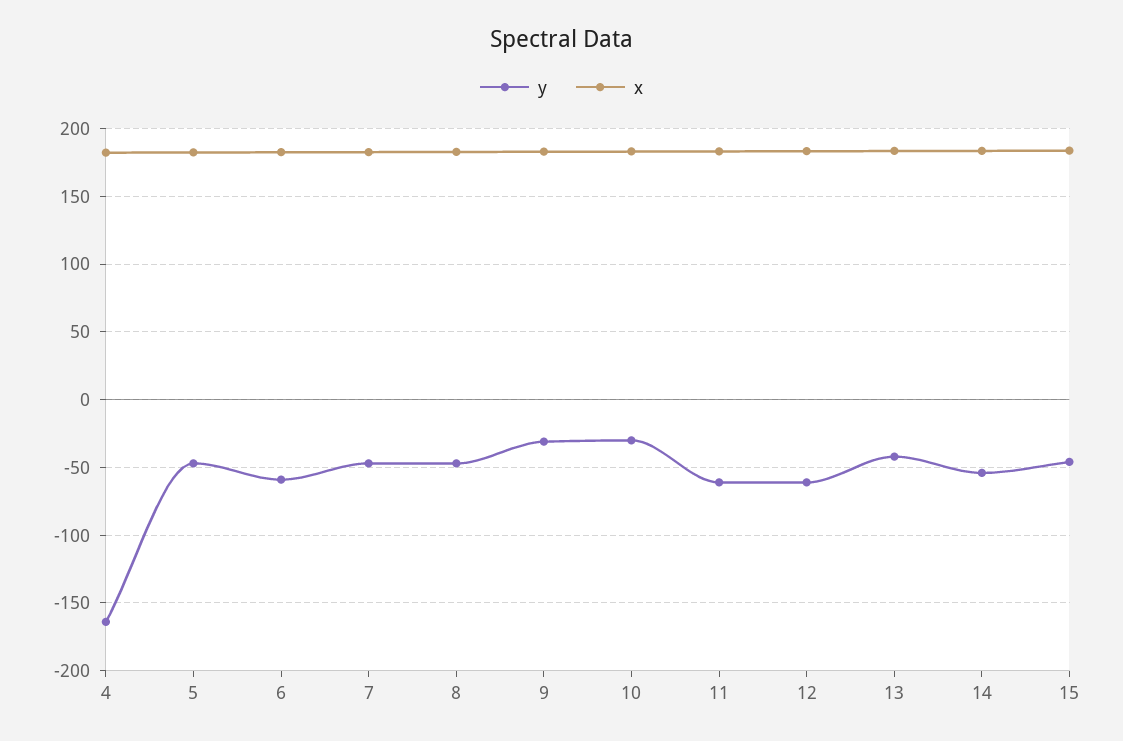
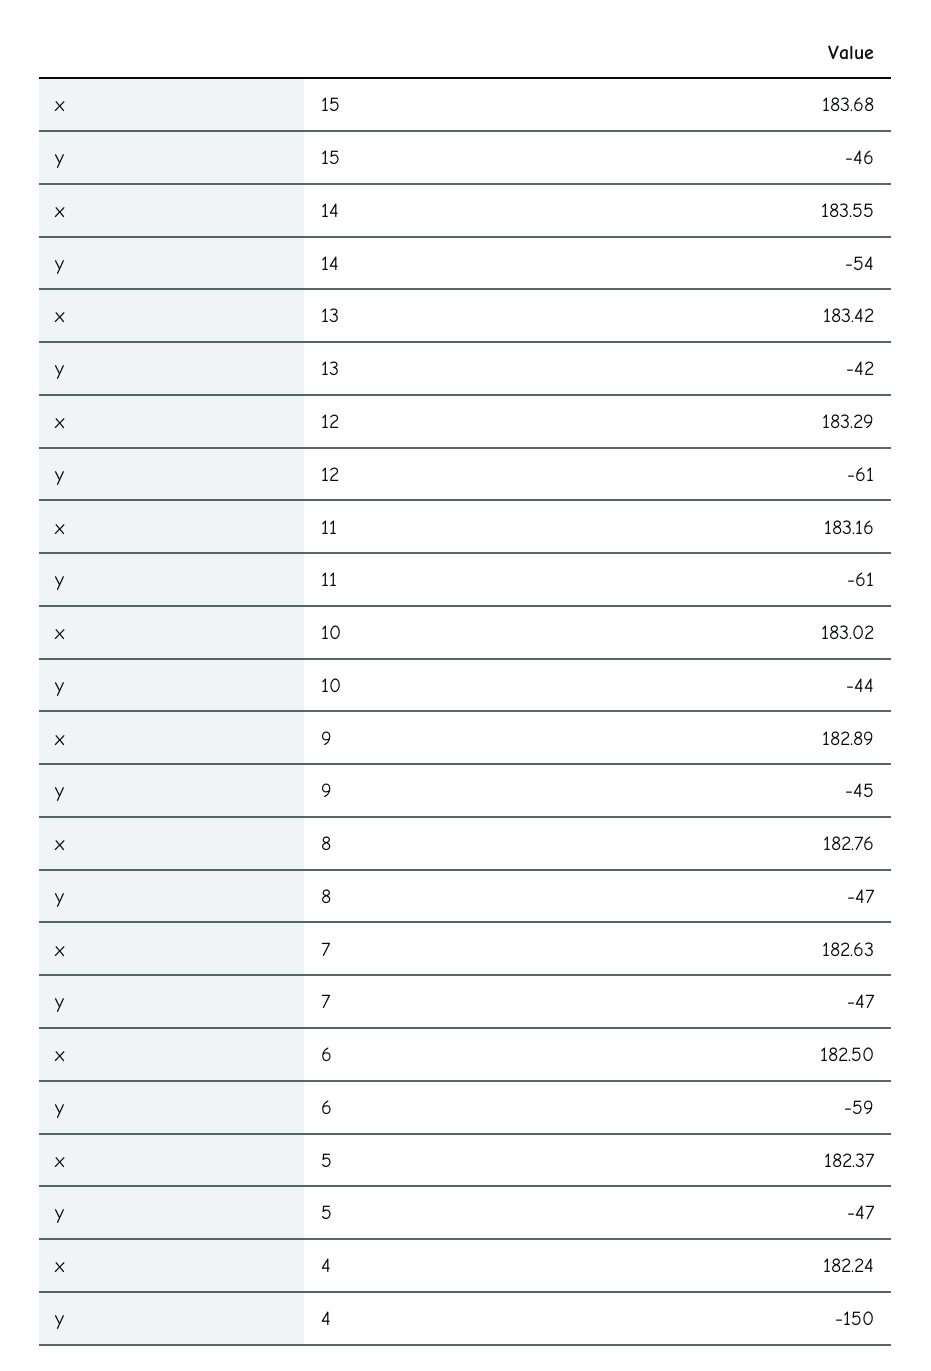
y, 4: -165 -> -150
y, 9: -30 -> -45
y, 10: -30 -> -44

